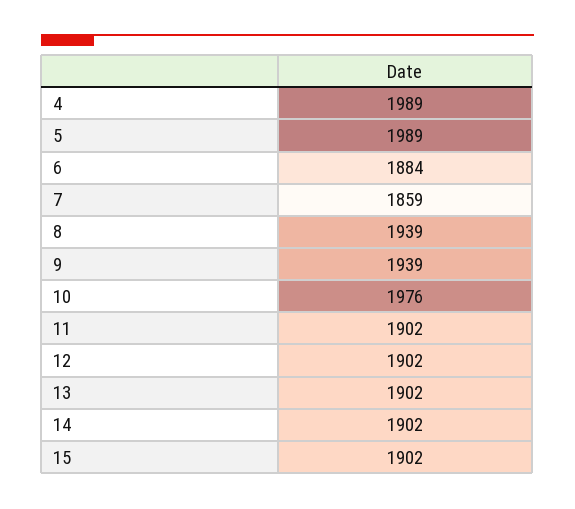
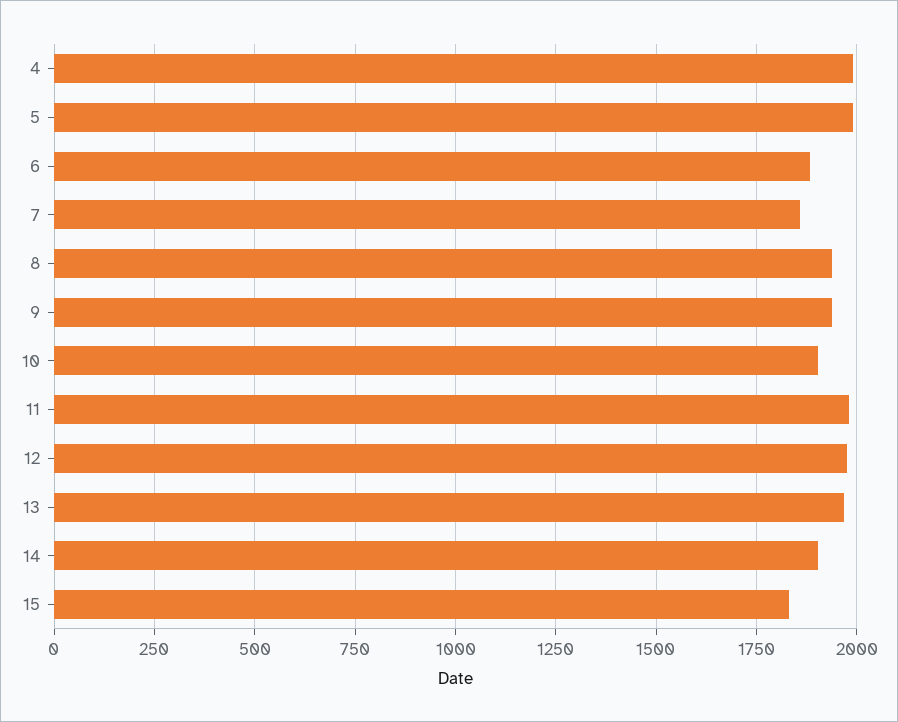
10: 1976 -> 1900
11: 1902 -> 1975
12: 1902 -> 1975
13: 1902 -> 1975
15: 1902 -> 1825

